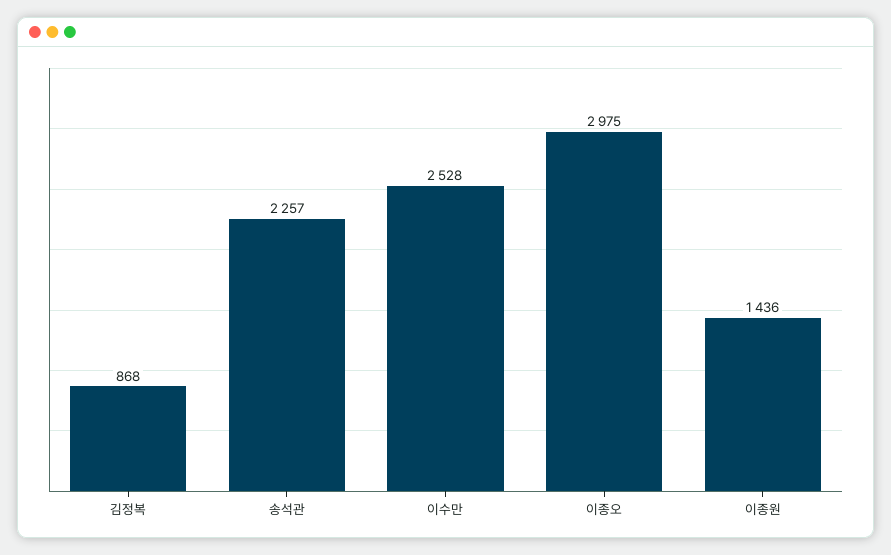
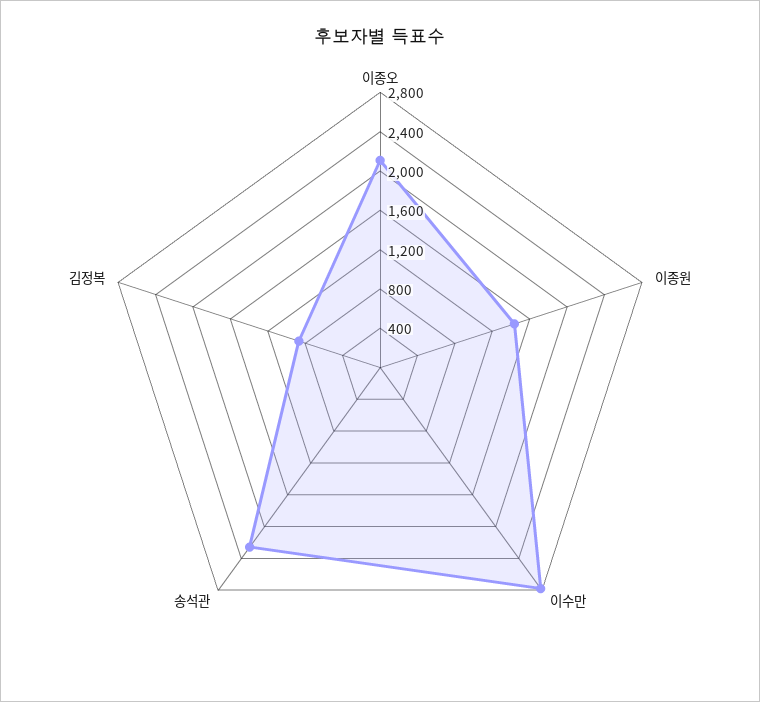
이수만: 2528 -> 2800
이종오: 2975 -> 2100

